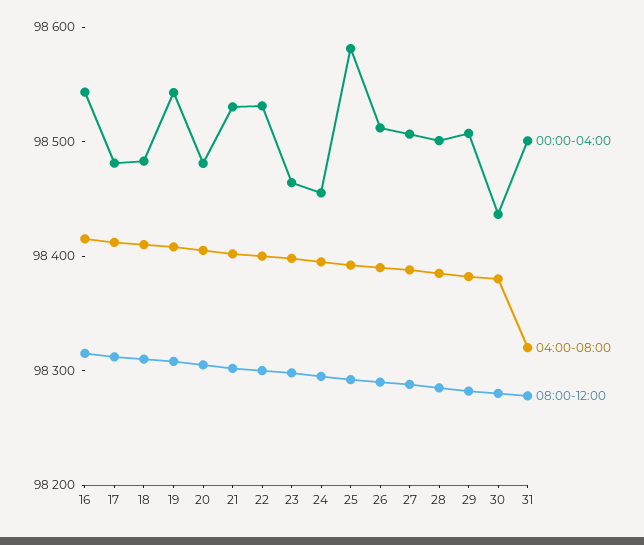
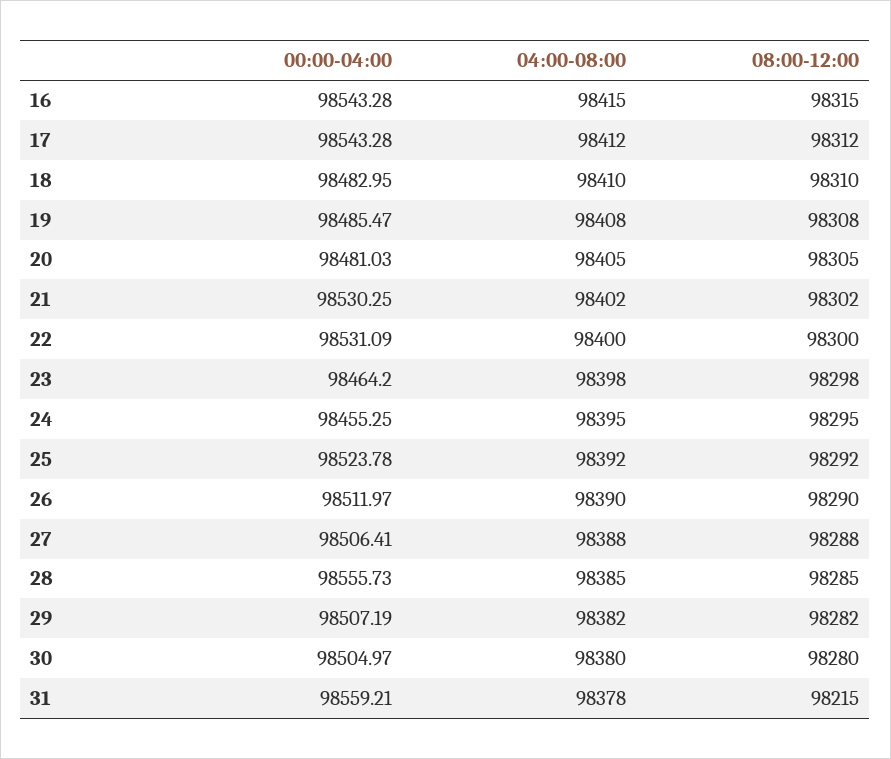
00:00-04:00, 17: 98480 -> 98543.28
00:00-04:00, 19: 98540 -> 98485.47
00:00-04:00, 25: 98580 -> 98523.78
00:00-04:00, 28: 98500 -> 98555.73
00:00-04:00, 30: 98440 -> 98504.97
00:00-04:00, 31: 98500 -> 98559.21
04:00-08:00, 31: 98320 -> 98378
08:00-12:00, 31: 98280 -> 98215

